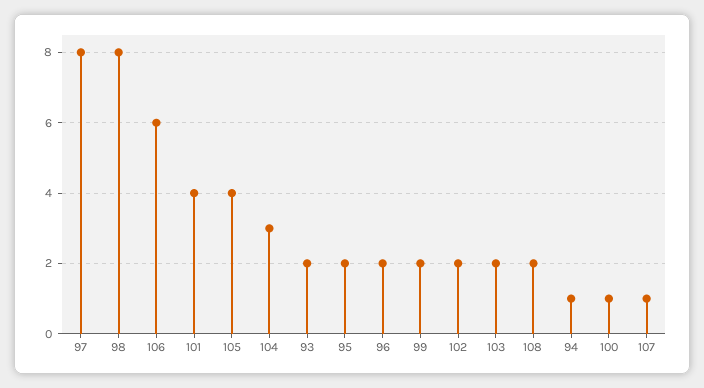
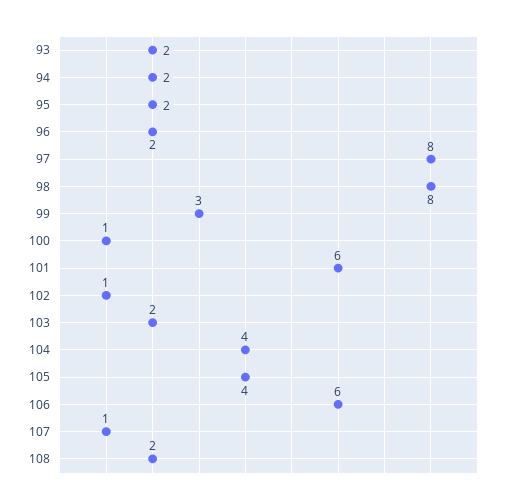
101: 4 -> 6
104: 3 -> 4
99: 2 -> 3
102: 2 -> 1
94: 1 -> 2

